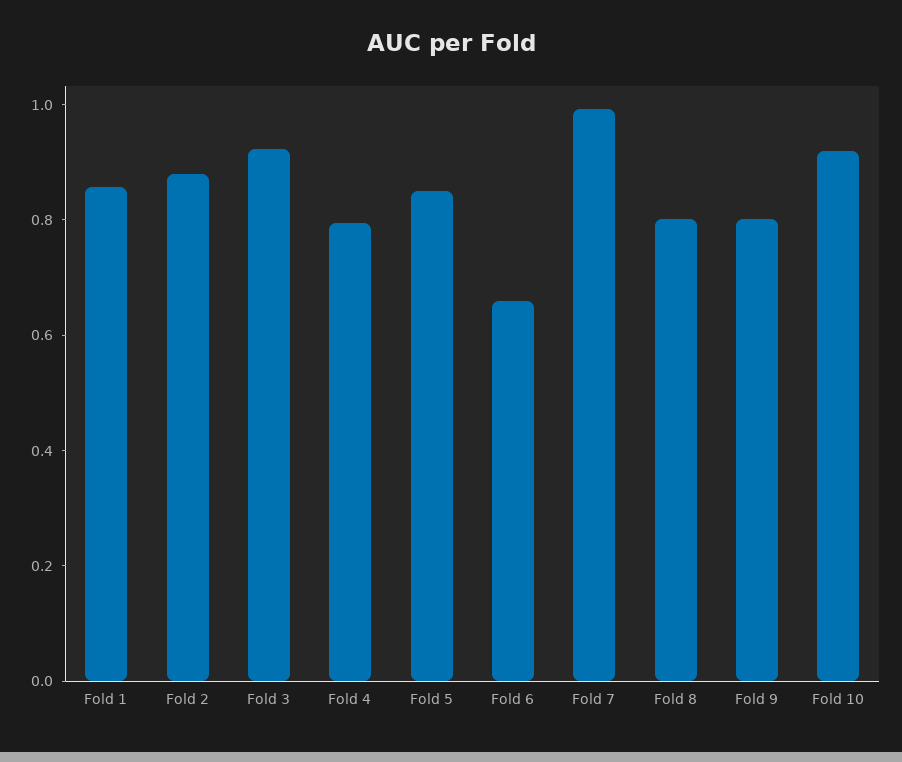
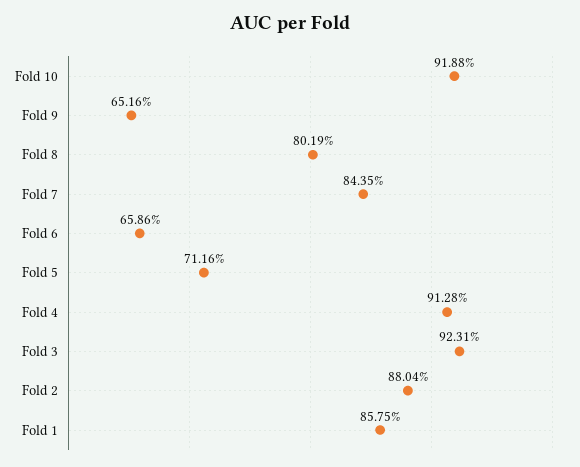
Fold 4: 0.8 -> 0.9128
Fold 5: 0.85 -> 0.7116
Fold 7: 1 -> 0.8435
Fold 9: 0.8 -> 0.6516

